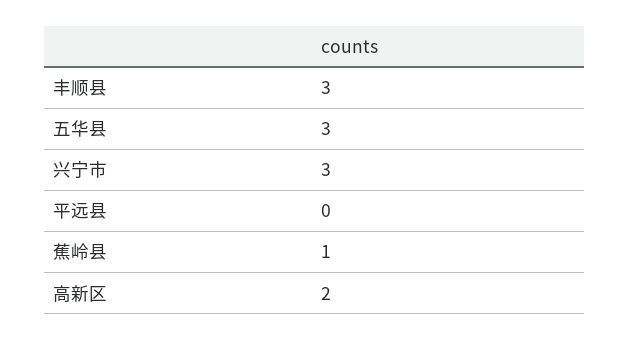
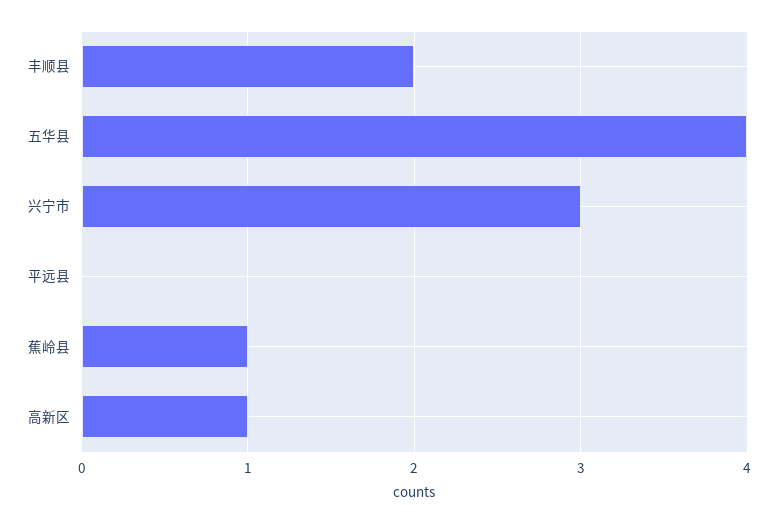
丰顺县: 3 -> 2
五华县: 3 -> 4
高新区: 2 -> 1

